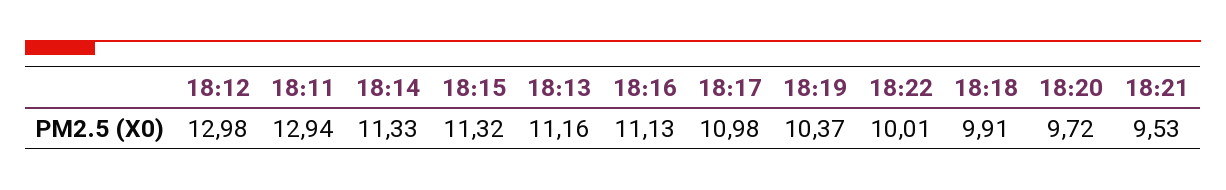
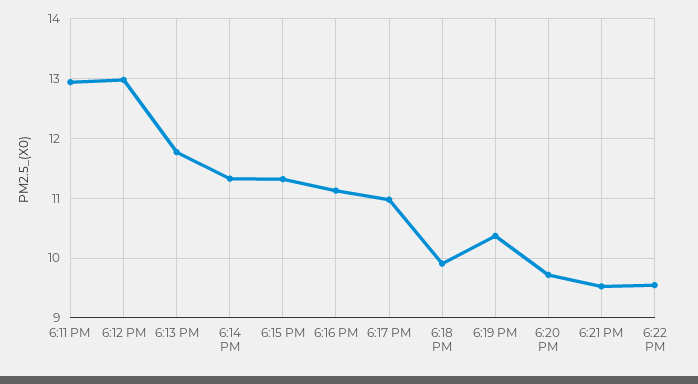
18:13: 11.16 -> 11.8
18:22: 10.01 -> 9.6

